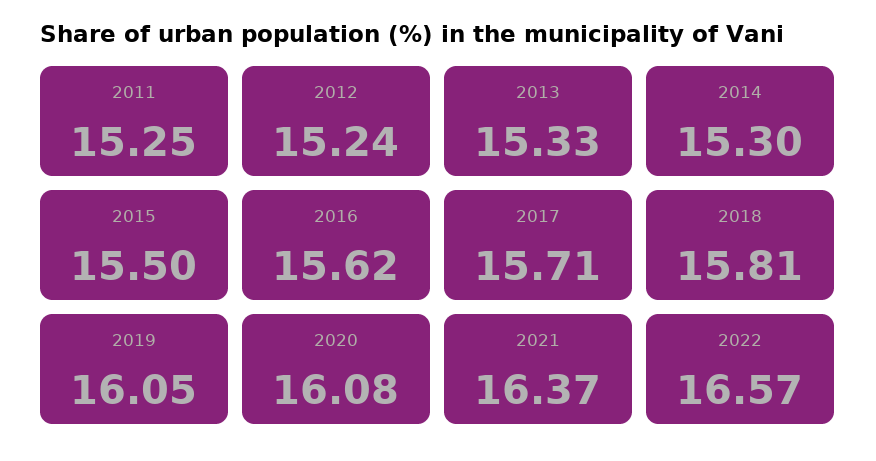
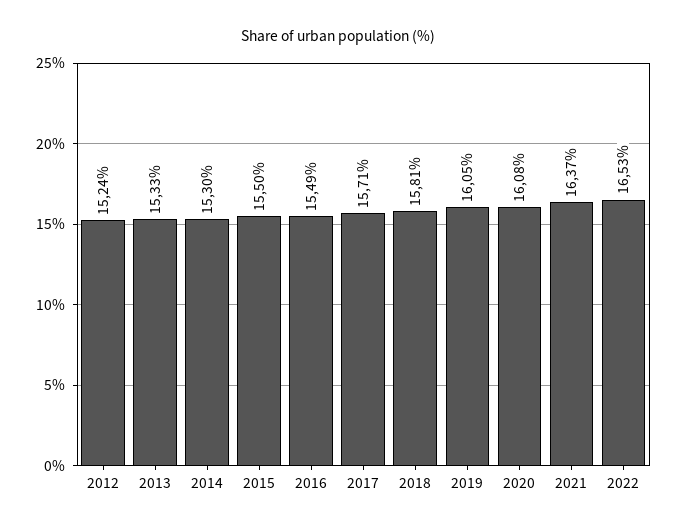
2011: 15.25 -> none
2016: 15.62 -> 15.49
2022: 16.57 -> 16.53

